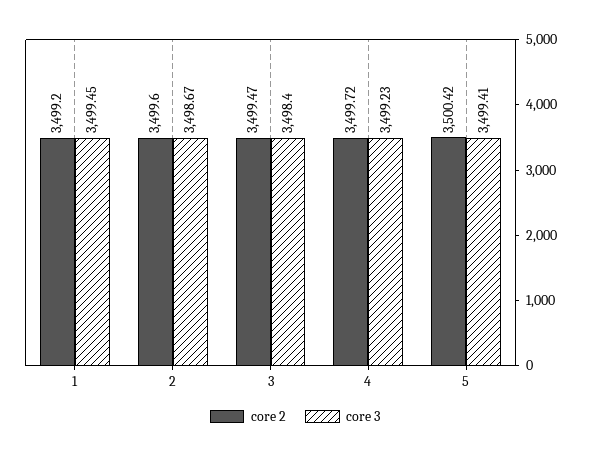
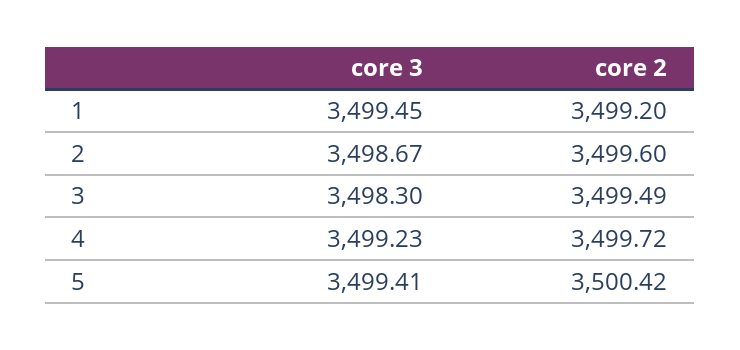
core 2, 3: 3499.47 -> 3499.49
core 3, 3: 3498.4 -> 3498.3

